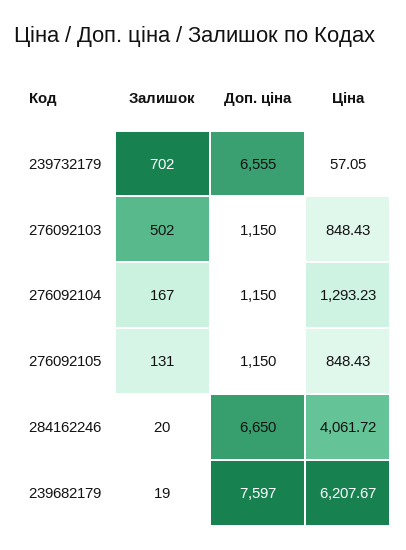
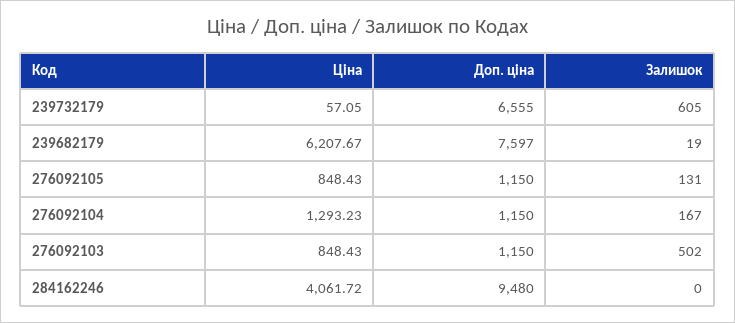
Залишок, 239732179: 702 -> 605
Залишок, 284162246: 20 -> 0
Доп. ціна, 284162246: 6650 -> 9480

